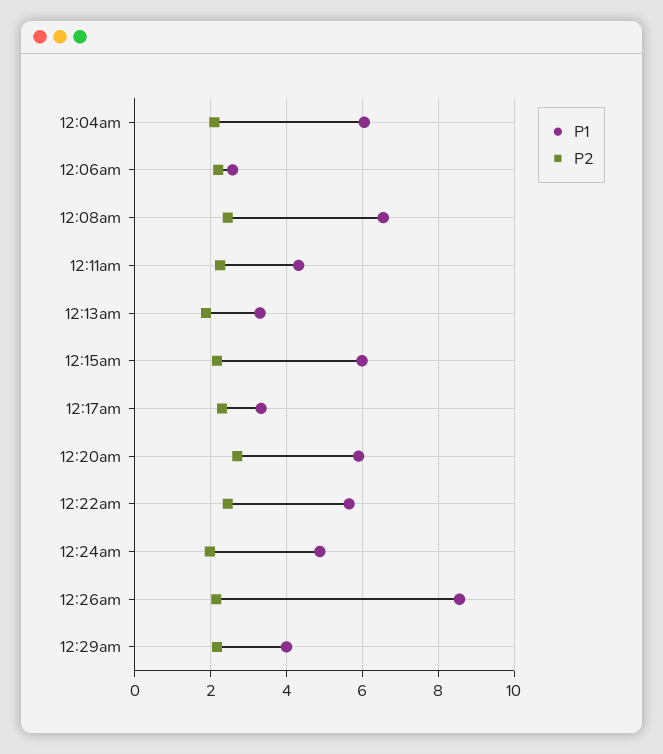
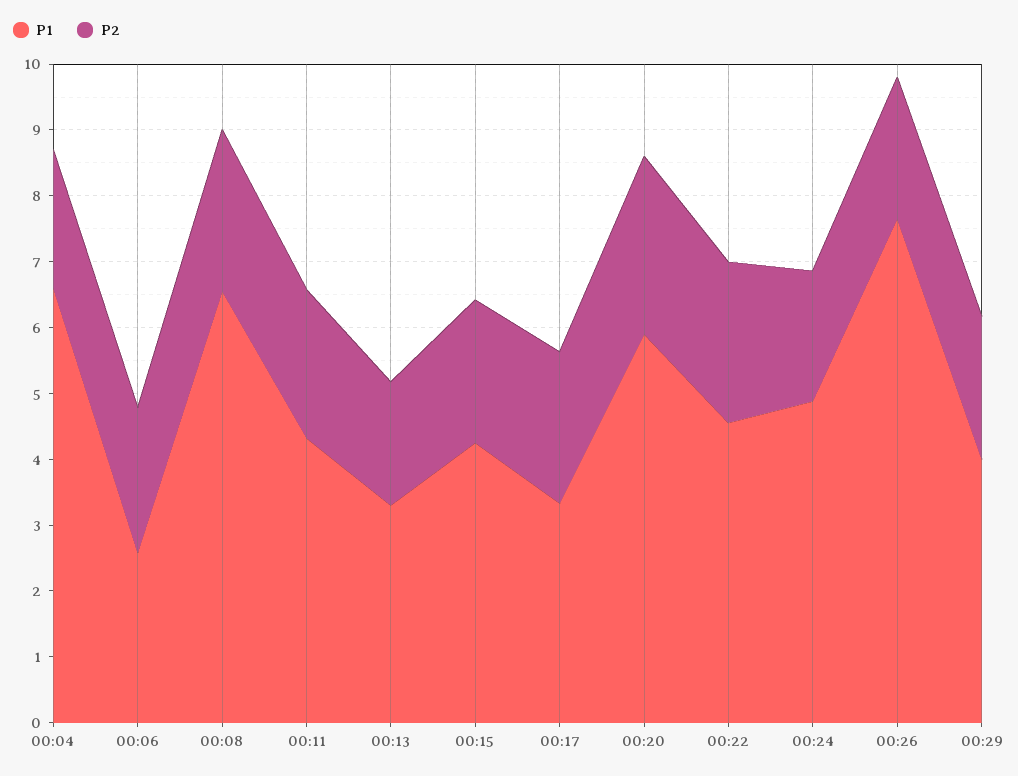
P1, 12:04am: 6 -> 6.6
P1, 12:15am: 6 -> 4.2
P1, 12:22am: 5.6 -> 4.6
P1, 12:26am: 8.6 -> 7.6

